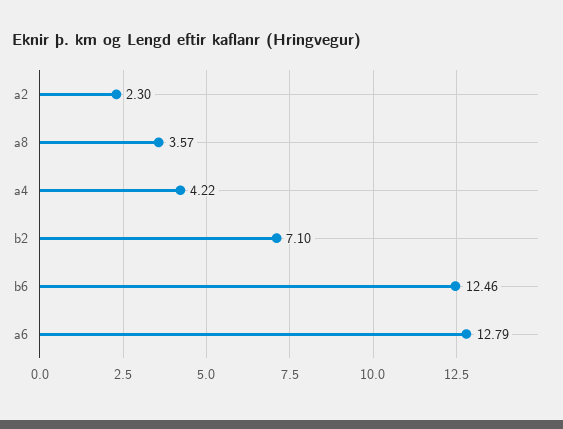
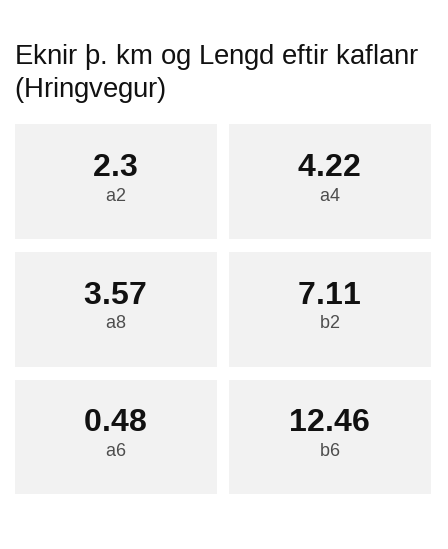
b2: 7.1 -> 7.11
a6: 12.79 -> 0.48

